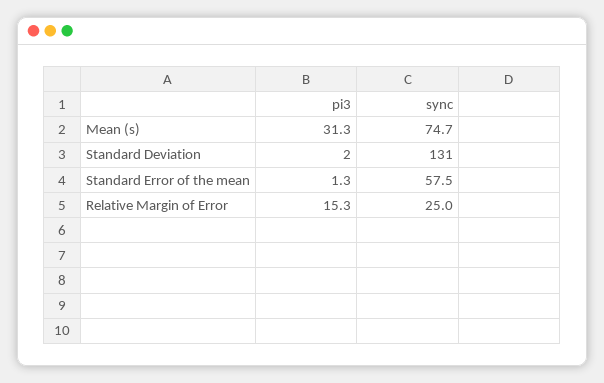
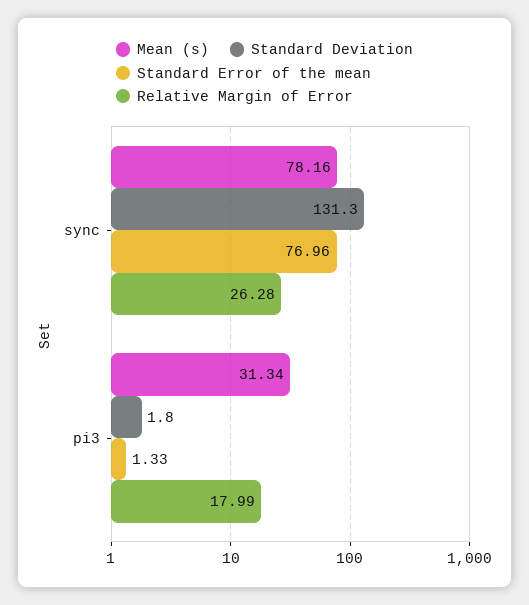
Mean (s), sync: 74.7 -> 78.16
Standard Error of the mean, sync: 57.5 -> 76.96
Relative Margin of Error, pi3: 15.3 -> 17.99
Relative Margin of Error, sync: 25 -> 26.28

